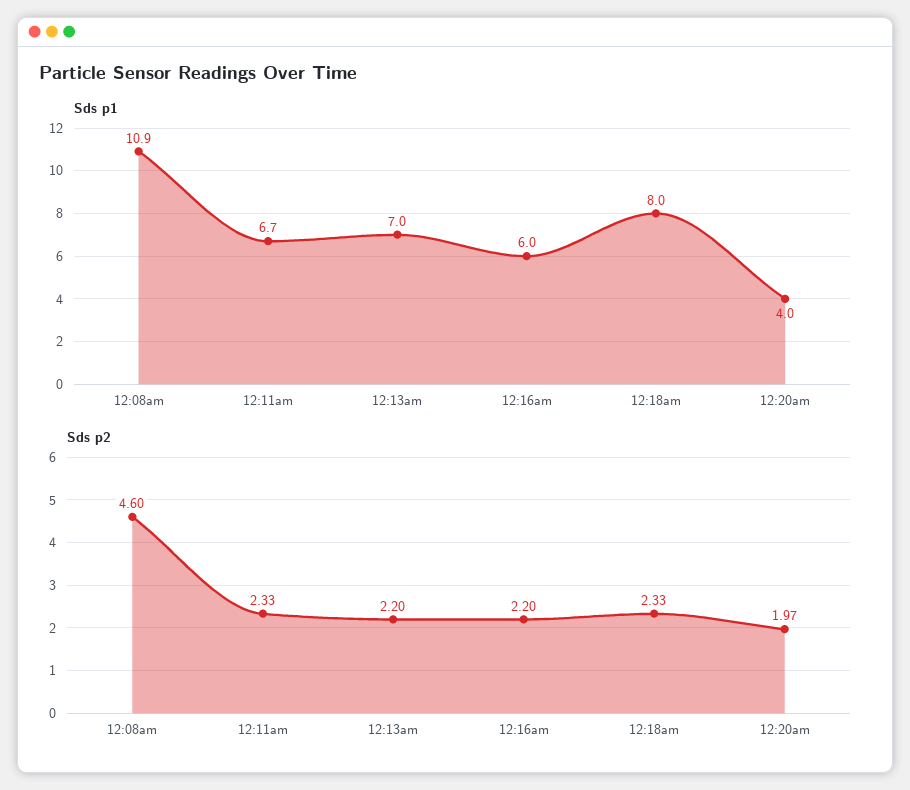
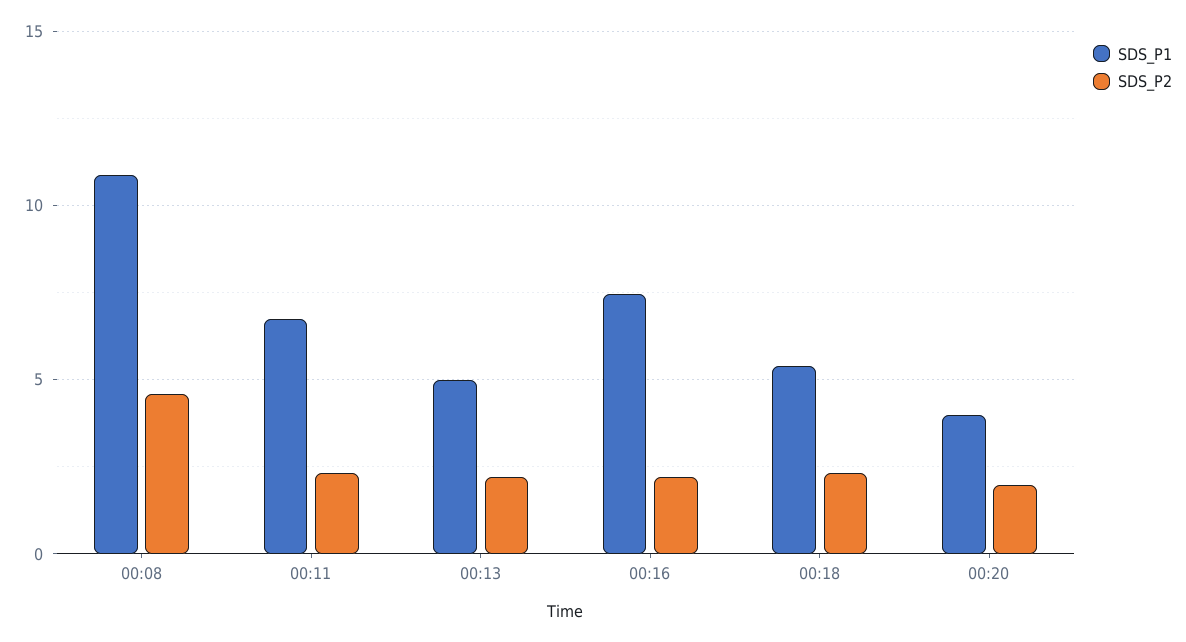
Sds p1, 12:13am: 7 -> 5
Sds p1, 12:16am: 6 -> 7.5
Sds p1, 12:18am: 8 -> 5.5

